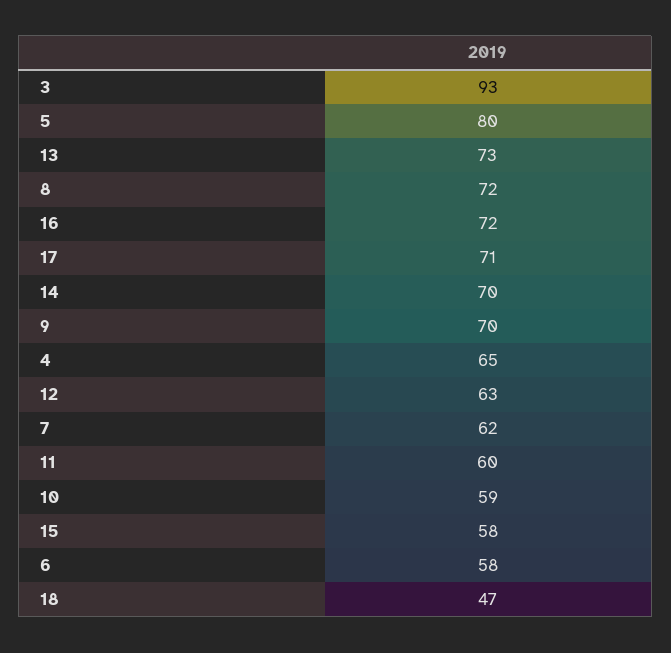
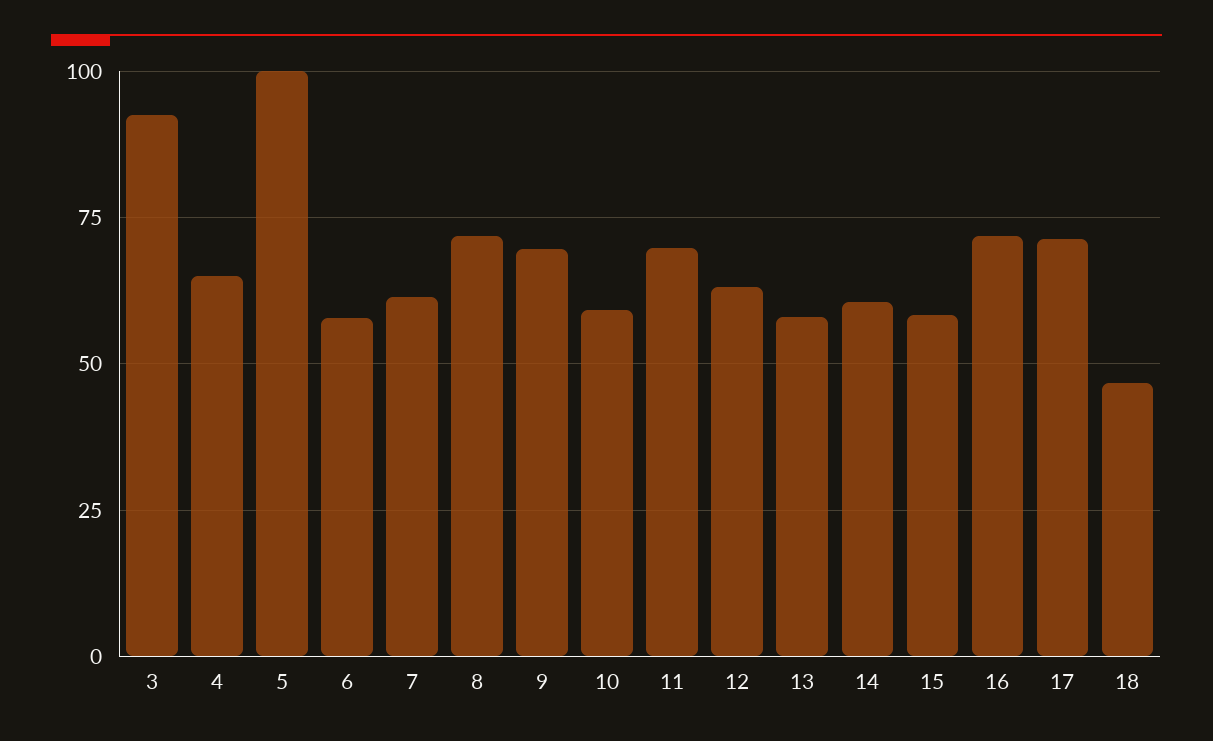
5: 80 -> 100
13: 73 -> 57.5
14: 70 -> 60
11: 60 -> 70

